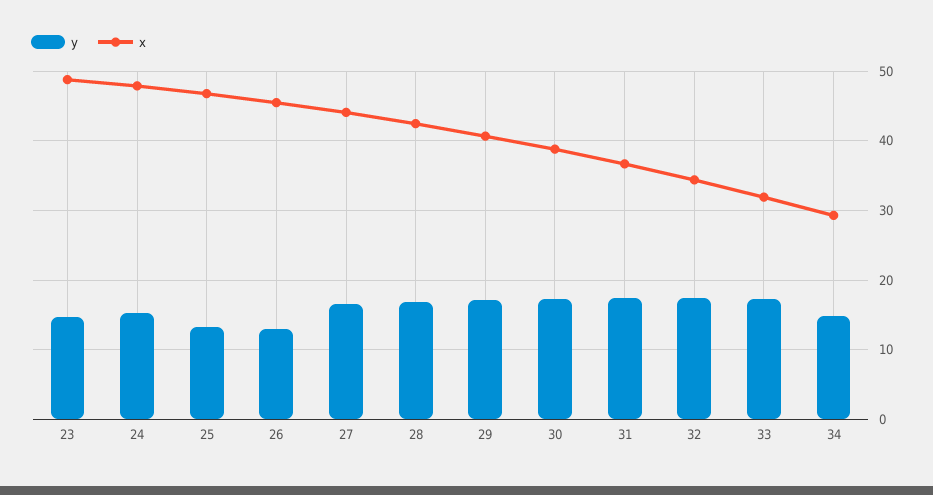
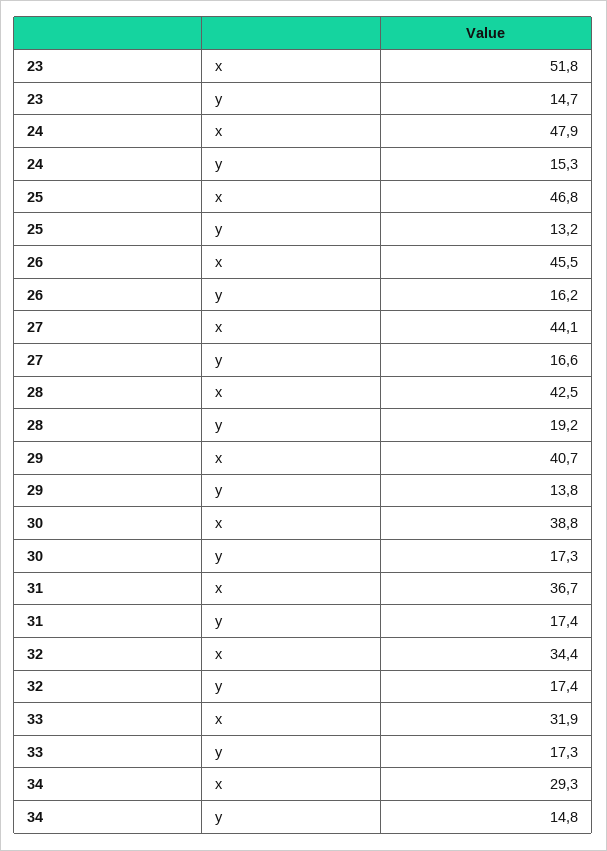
x, 23: 49 -> 51.8
y, 26: 13 -> 16.2
y, 28: 17 -> 19.2
y, 29: 17 -> 13.8

